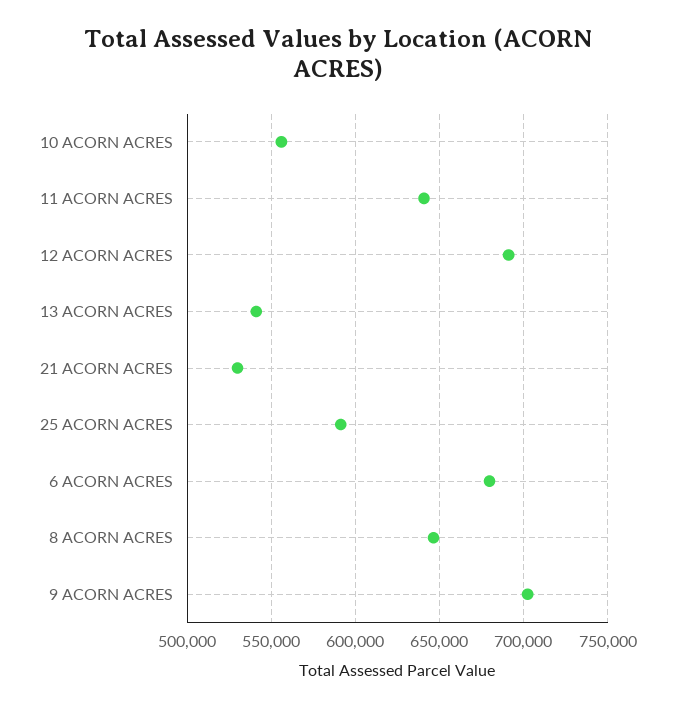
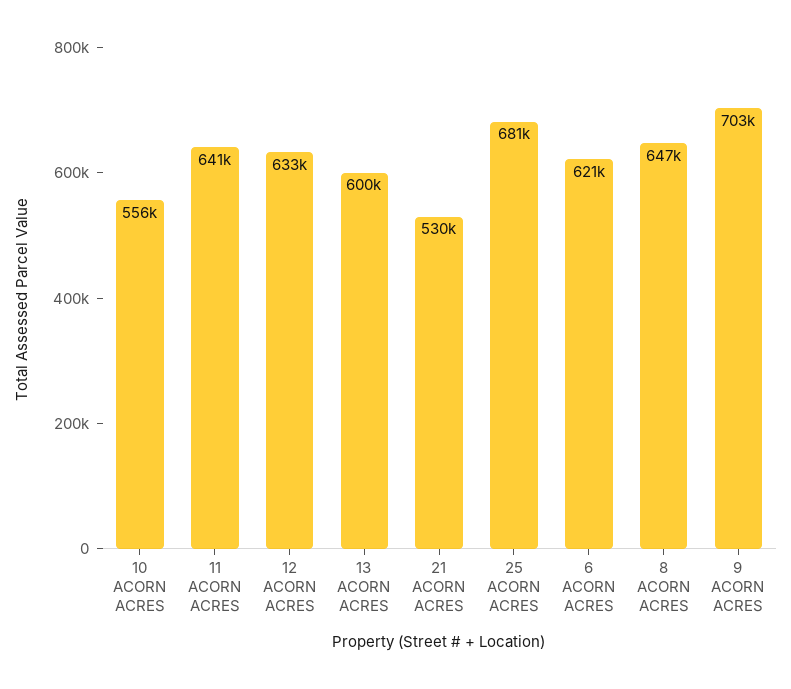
12 ACORN ACRES: 690000 -> 633000
13 ACORN ACRES: 540000 -> 600000
25 ACORN ACRES: 590000 -> 681000
6 ACORN ACRES: 680000 -> 621000

